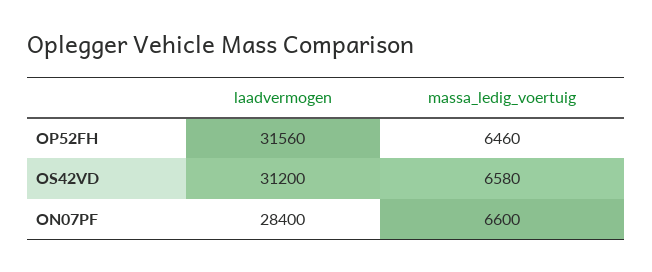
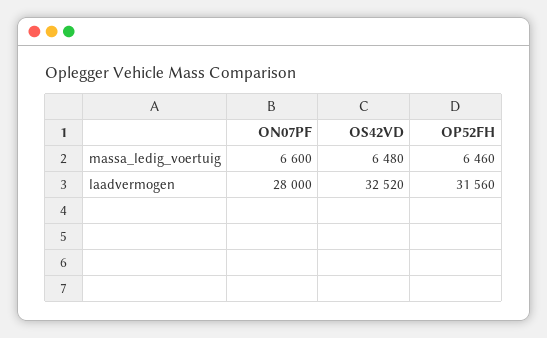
laadvermogen, OS42VD: 31200 -> 32520
massa_ledig_voertuig, OS42VD: 6580 -> 6480
laadvermogen, ON07PF: 28400 -> 28000

